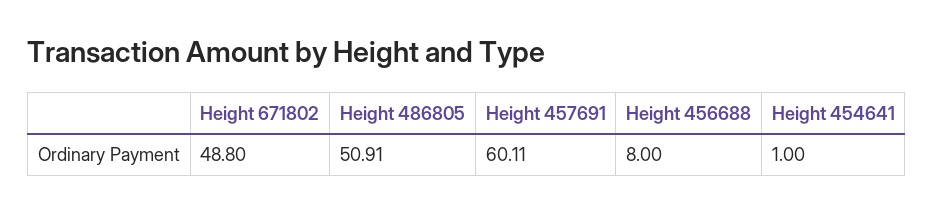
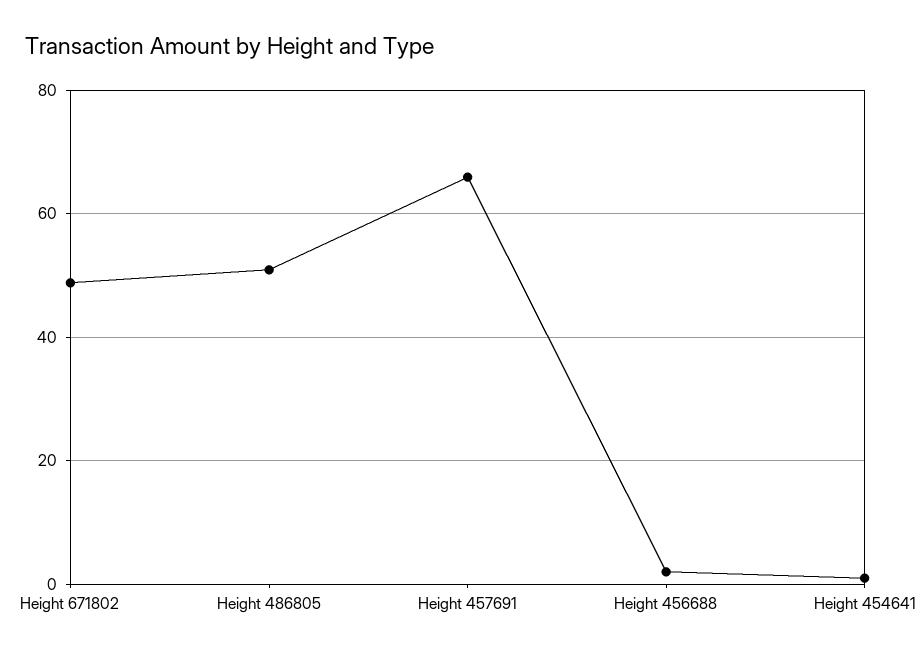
Height 457691: 60.11 -> 66
Height 456688: 8 -> 2

